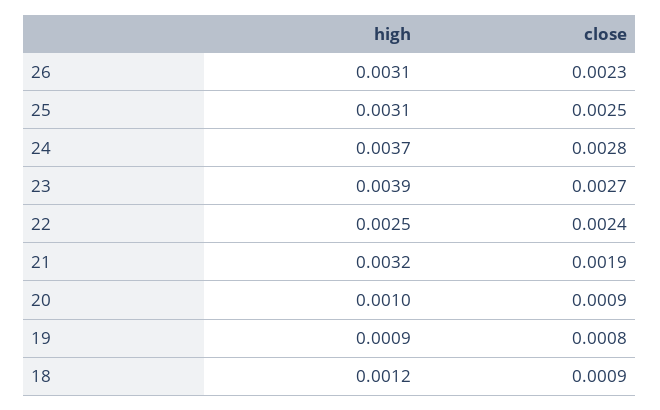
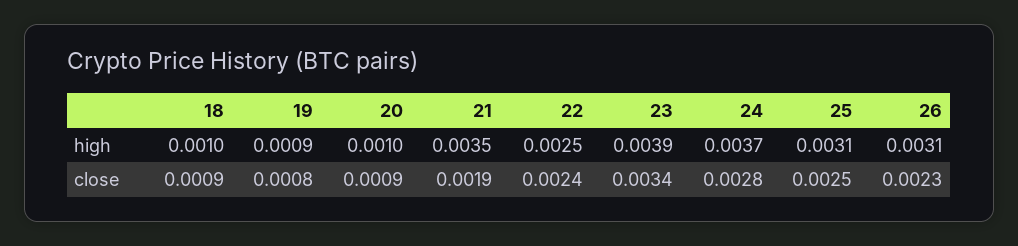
close, 23: 0.0027 -> 0.0034
high, 21: 0.0032 -> 0.0035
high, 18: 0.0012 -> 0.001

